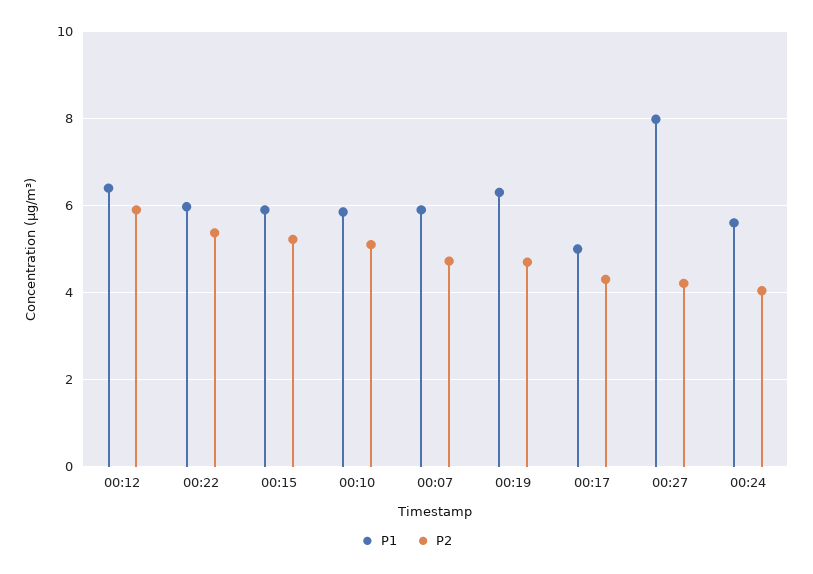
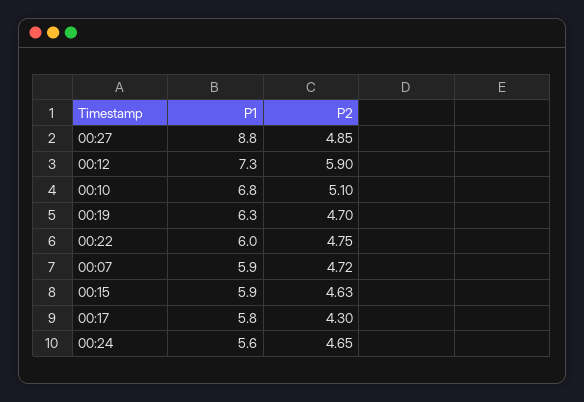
P1, 00:12: 6.4 -> 7.3
P2, 00:22: 5.4 -> 4.75
P2, 00:15: 5.2 -> 4.63
P1, 00:10: 5.8 -> 6.8
P1, 00:17: 5 -> 5.8
P1, 00:27: 8 -> 8.8
P2, 00:27: 4.2 -> 4.85
P2, 00:24: 4 -> 4.65

